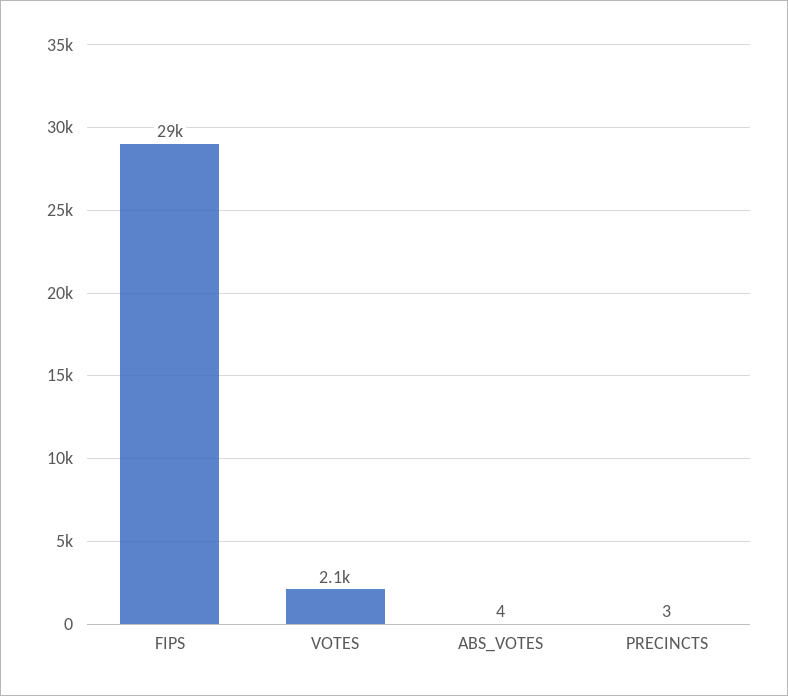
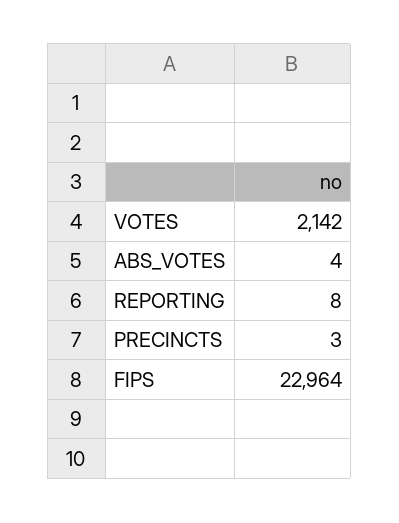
FIPS: 29000 -> 22964
REPORTING: none -> 8

